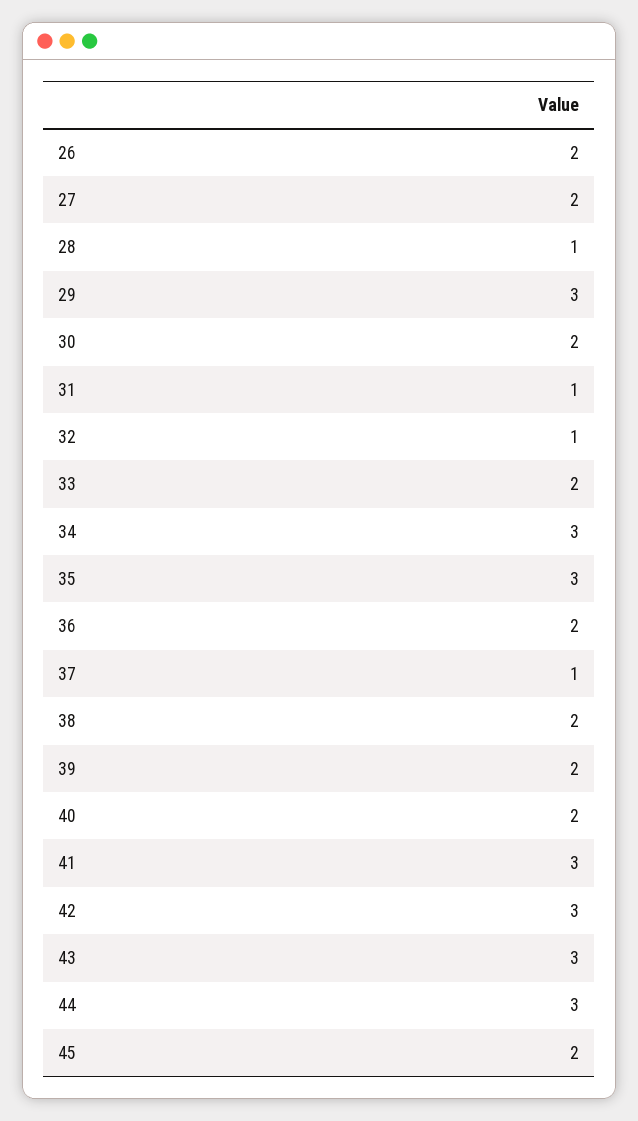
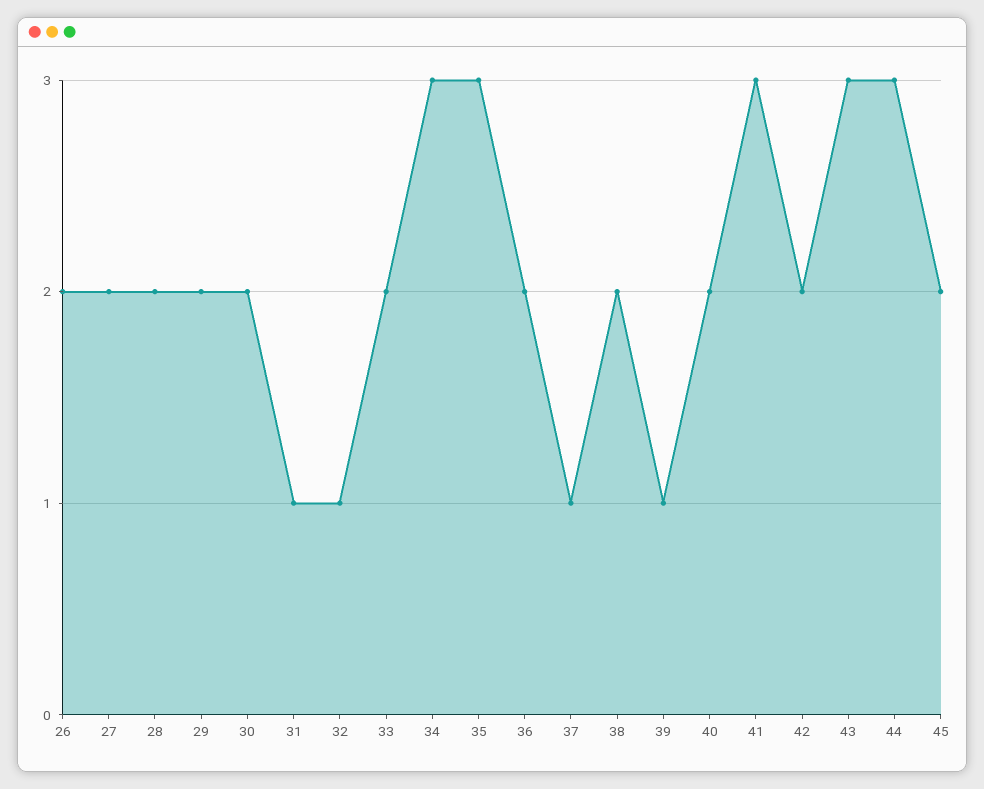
28: 1 -> 2
29: 3 -> 2
39: 2 -> 1
42: 3 -> 2

